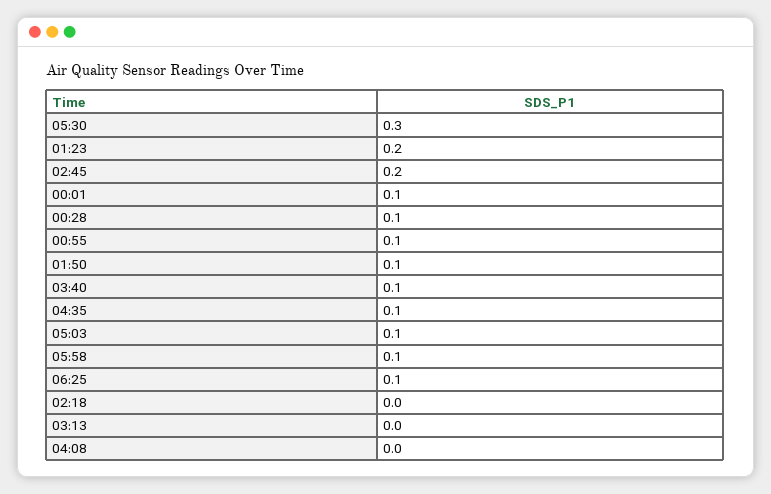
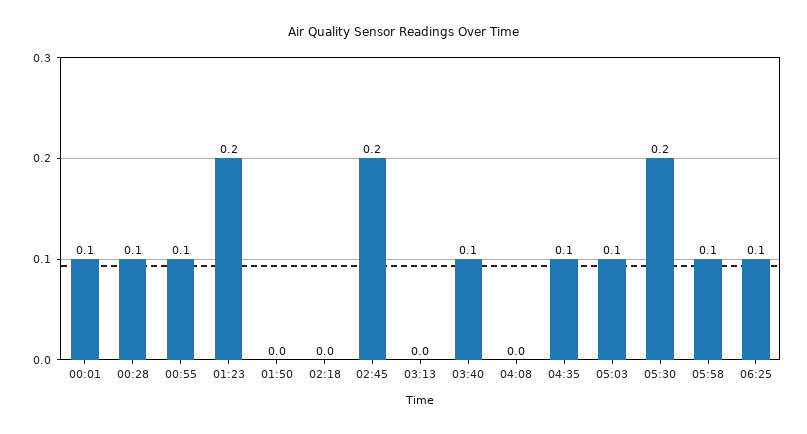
05:30: 0.3 -> 0.2
01:50: 0.1 -> 0

